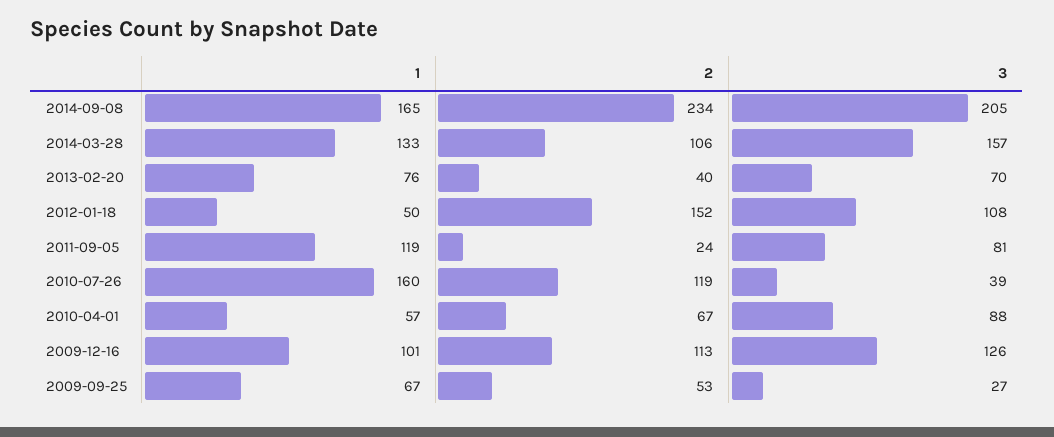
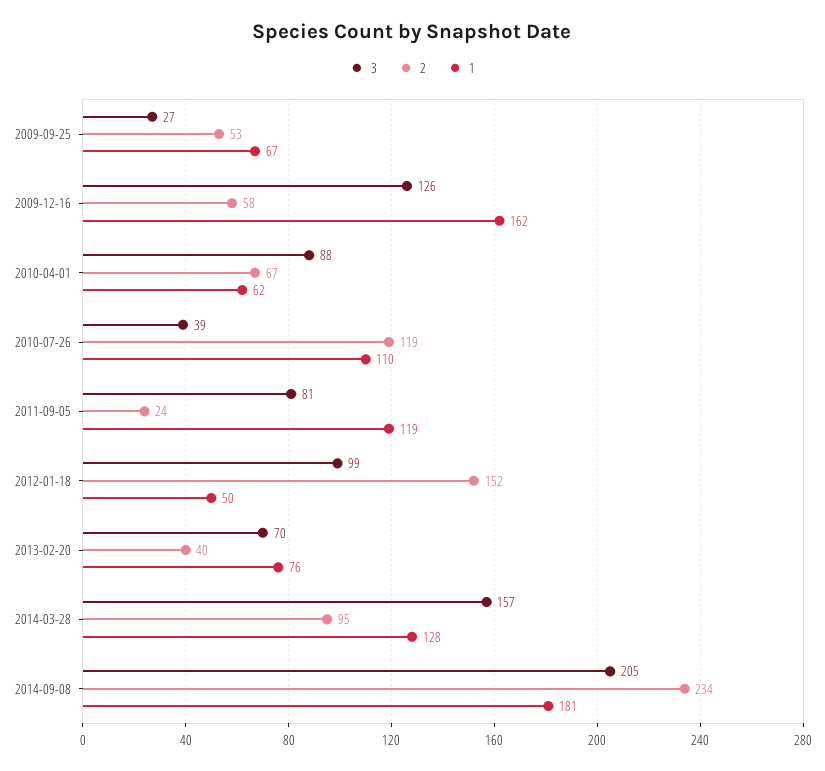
1, 2014-09-08: 165 -> 181
1, 2014-03-28: 133 -> 128
2, 2014-03-28: 106 -> 95
3, 2012-01-18: 108 -> 99
1, 2010-07-26: 160 -> 110
1, 2010-04-01: 57 -> 62
1, 2009-12-16: 101 -> 162
2, 2009-12-16: 113 -> 58

